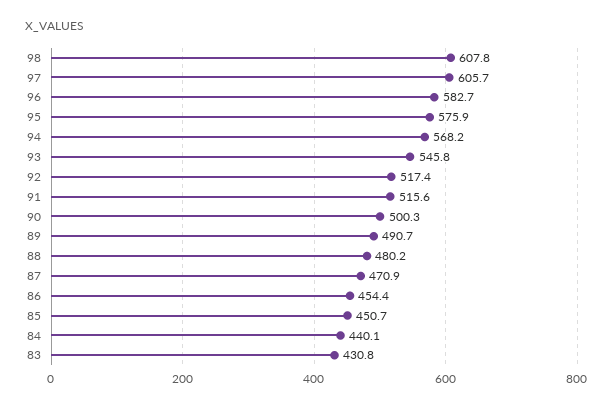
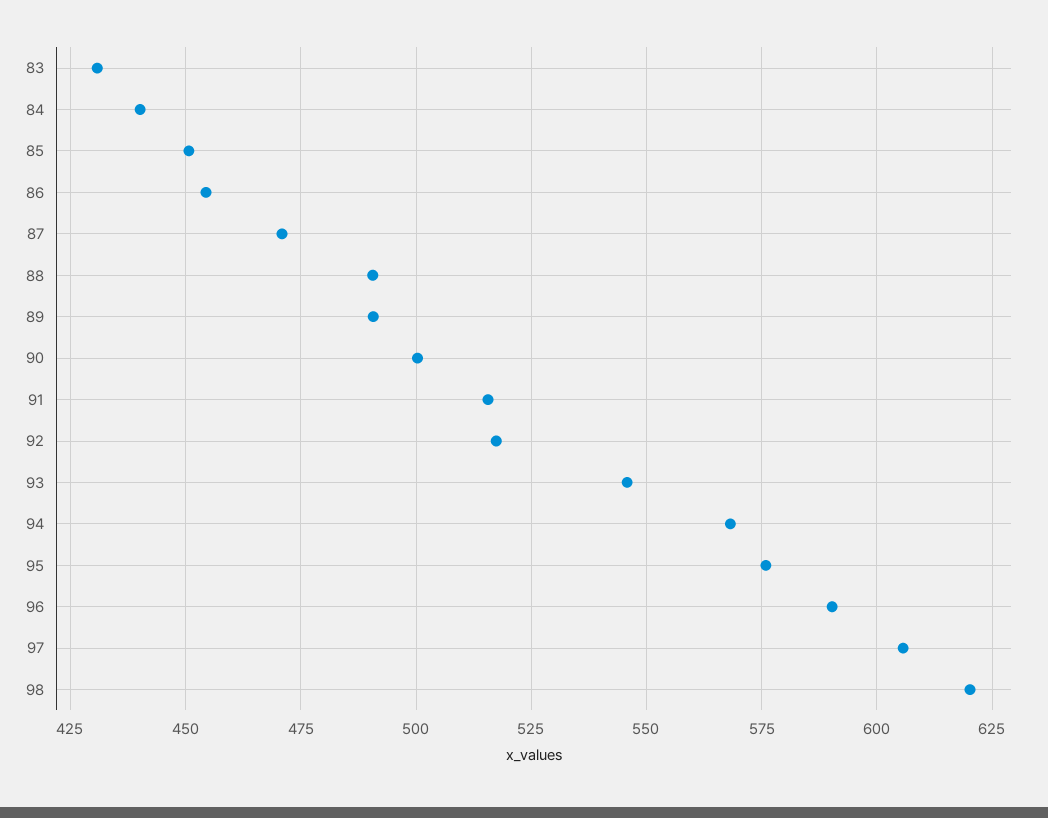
98: 607.8 -> 620
96: 582.7 -> 590
88: 480.2 -> 490

